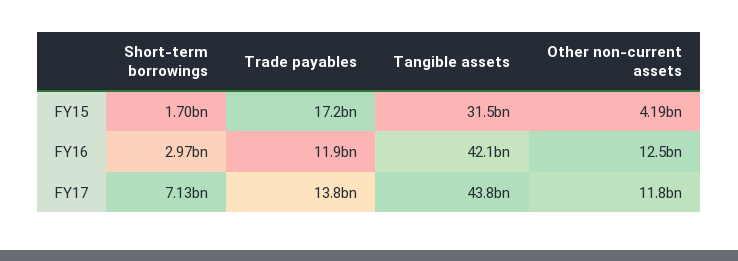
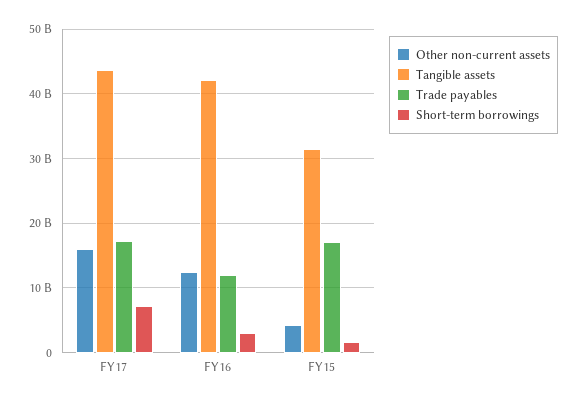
Trade payables, FY17: 13800000000 -> 17000000000
Other non-current assets, FY17: 11800000000 -> 16000000000

